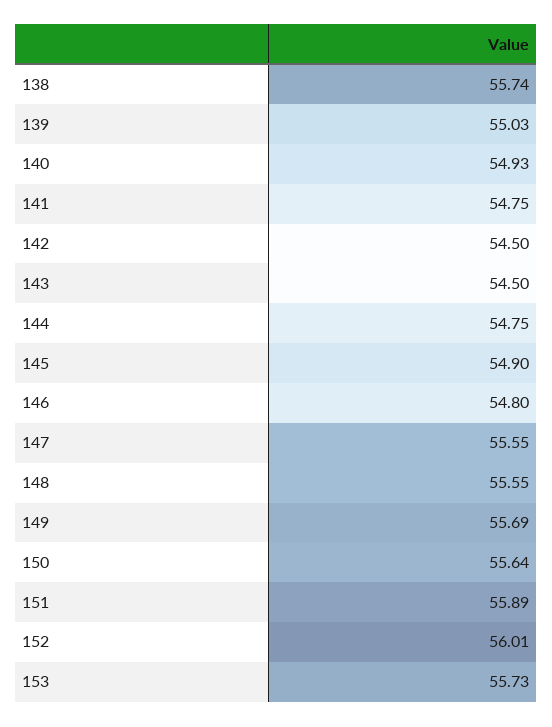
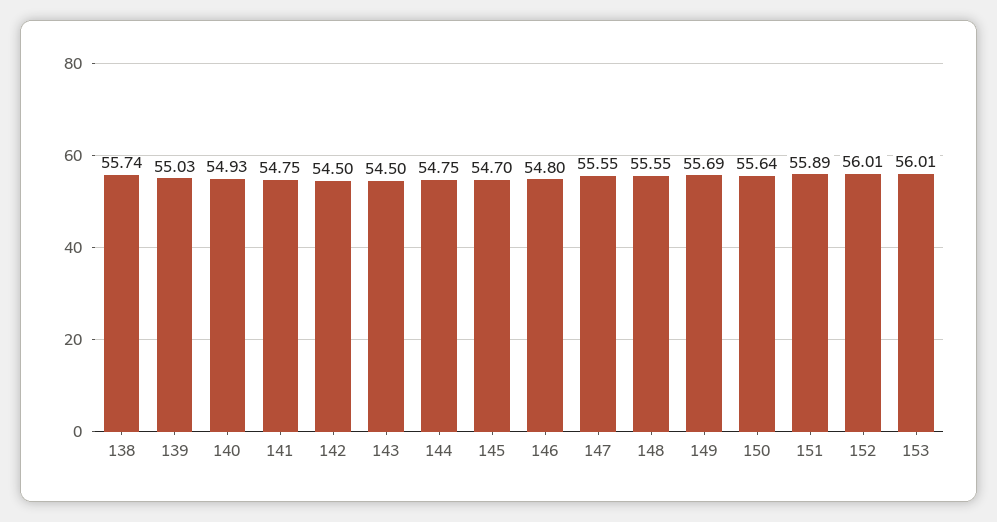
145: 54.9 -> 54.7
153: 55.73 -> 56.01

